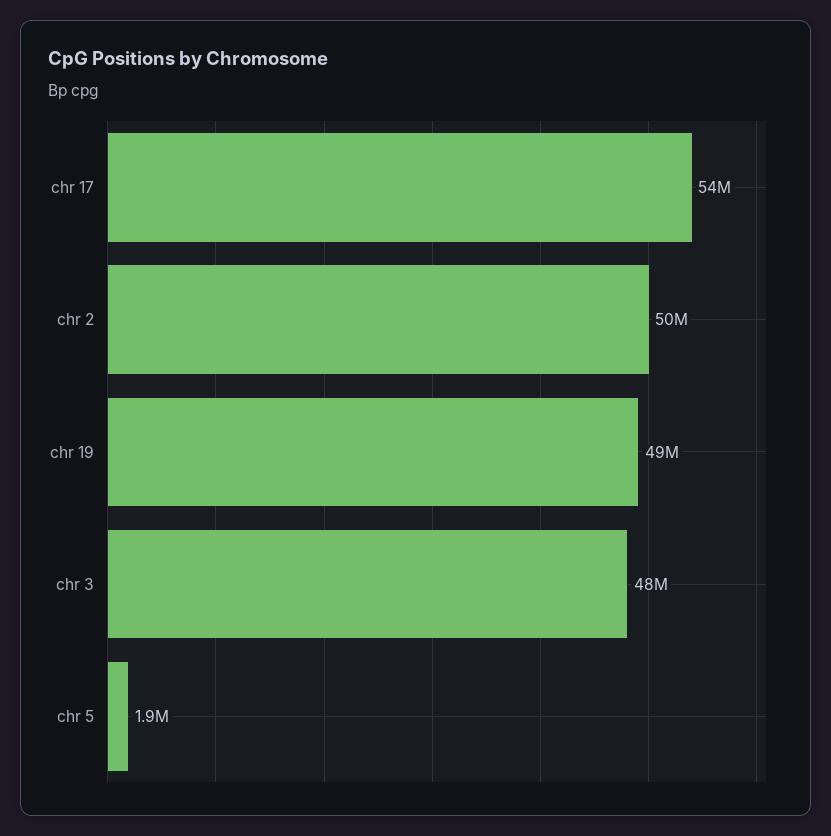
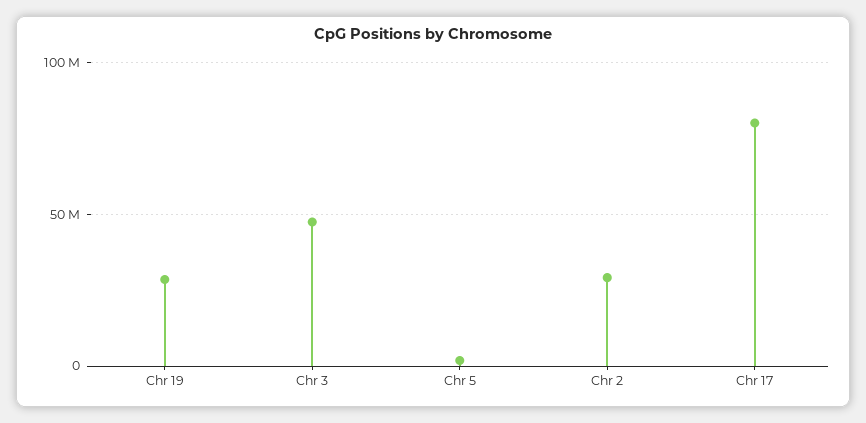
chr 17: 54000000 -> 80000000
chr 2: 50000000 -> 30000000
chr 19: 49000000 -> 30000000

